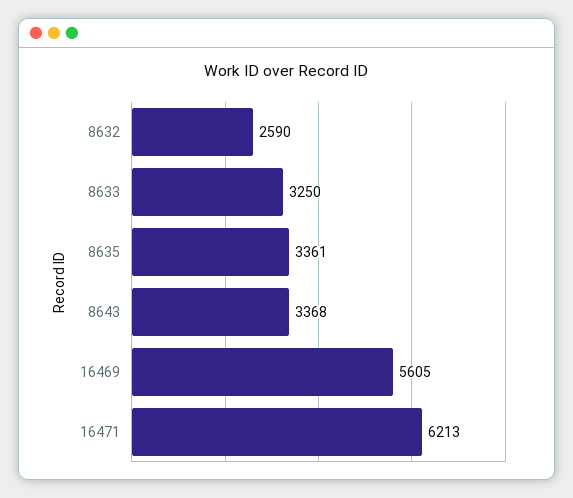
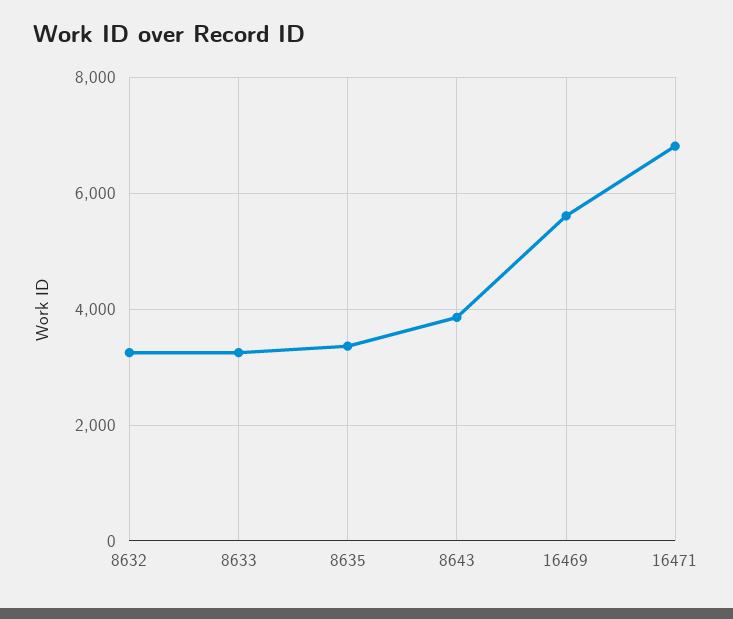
8632: 2590 -> 3200
8643: 3368 -> 3800
16471: 6213 -> 6800

